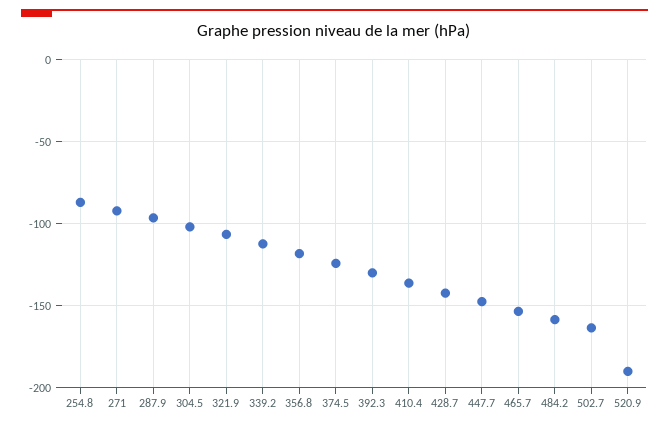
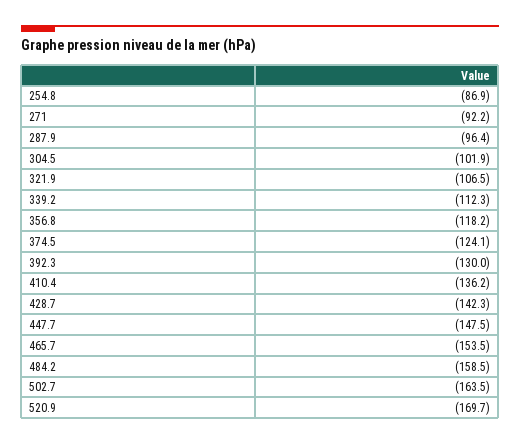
520.9: -190 -> -169.7

